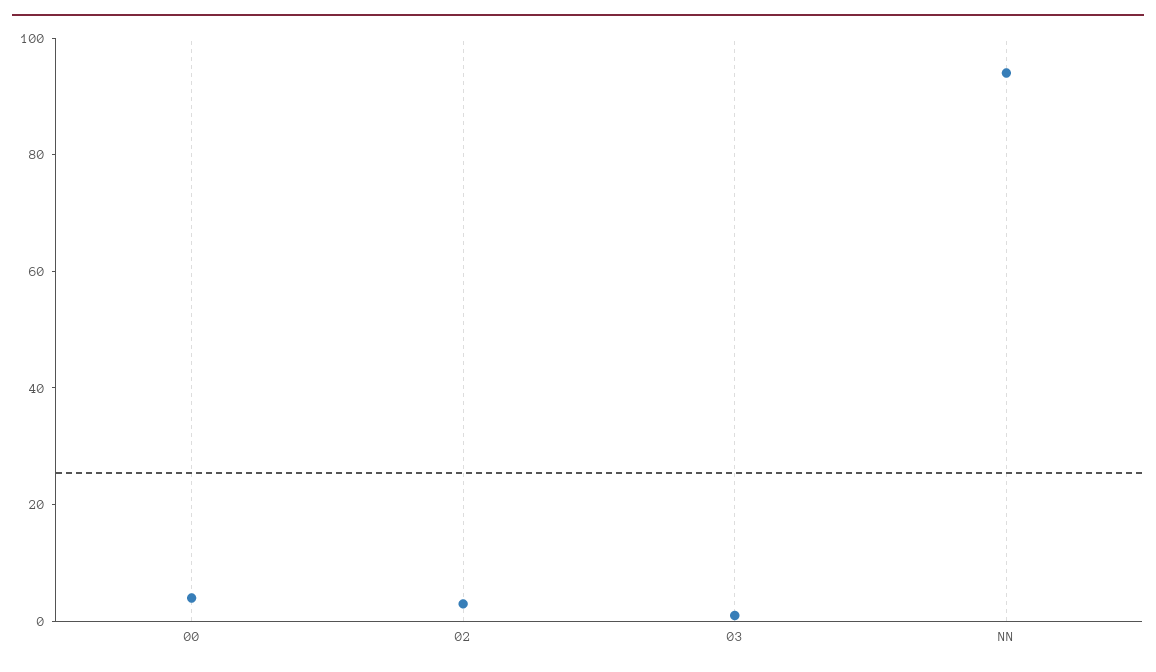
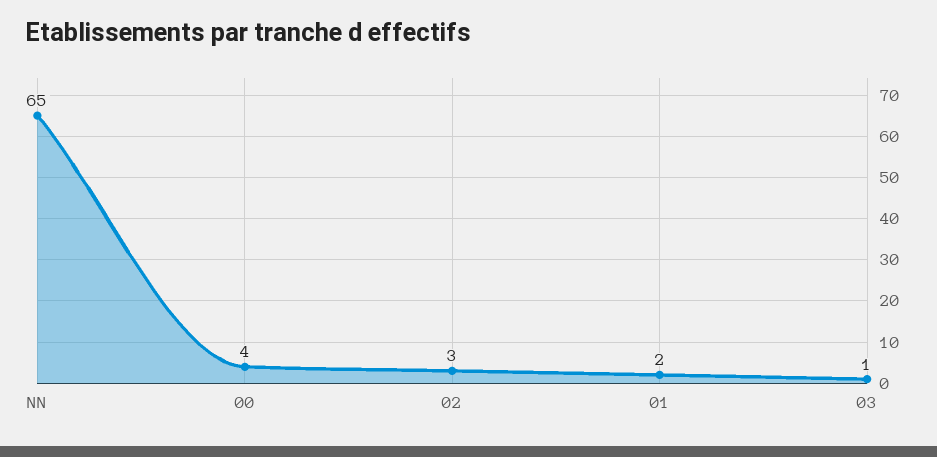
NN: 95 -> 65
01: none -> 2

